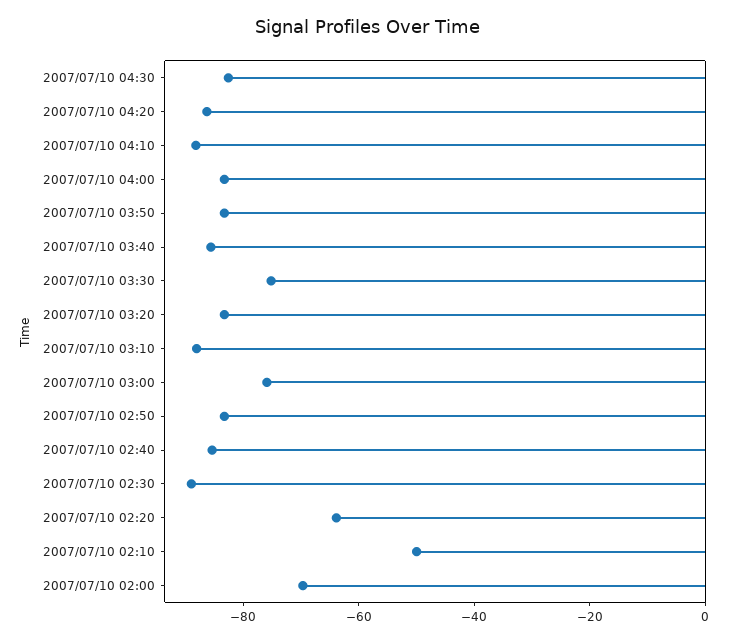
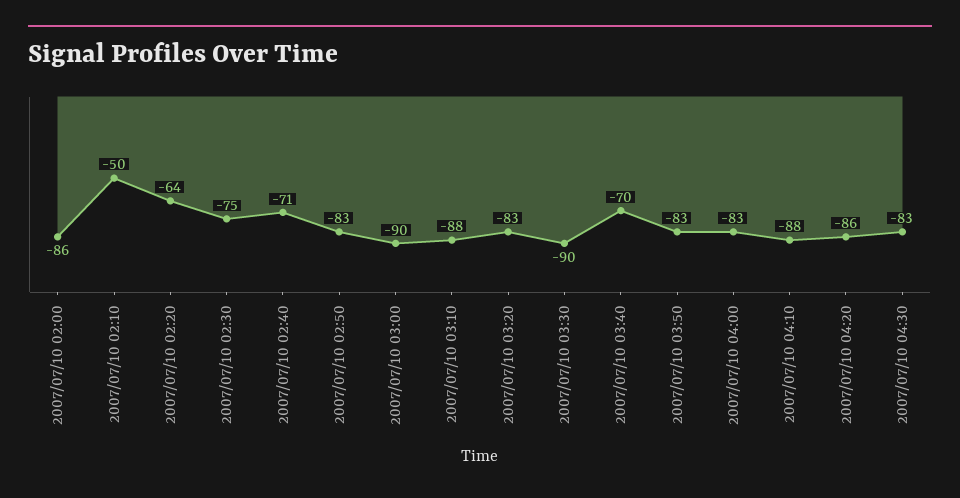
2007/07/10 03:40: -85 -> -70
2007/07/10 03:30: -75 -> -90
2007/07/10 03:00: -75 -> -90
2007/07/10 02:40: -85 -> -71
2007/07/10 02:30: -90 -> -75
2007/07/10 02:00: -70 -> -86

